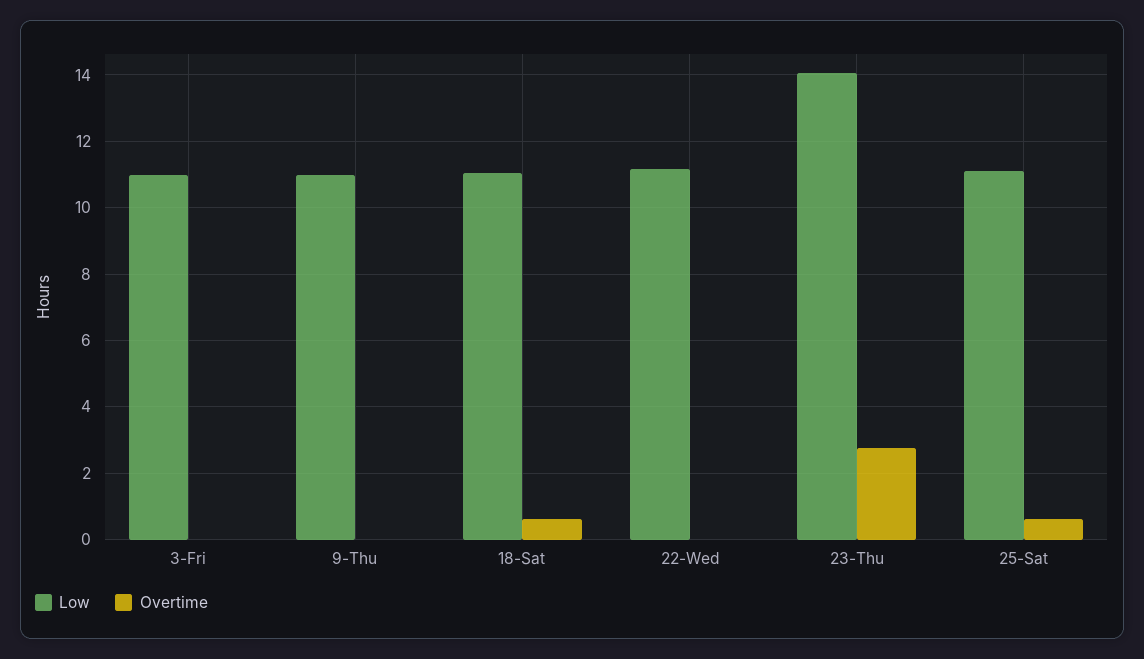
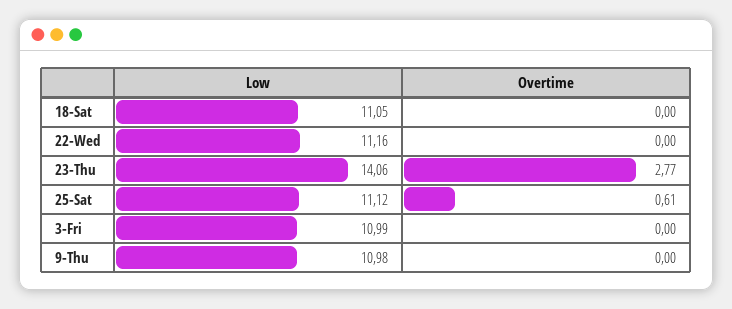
Overtime, 18-Sat: 0.6 -> 0

